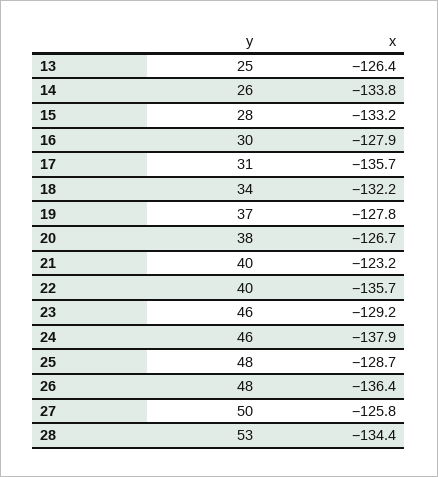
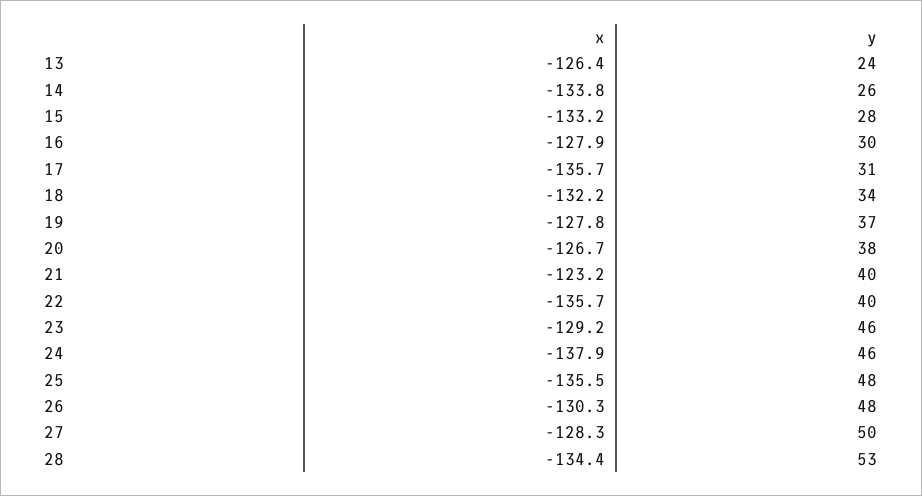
y, 13: 25 -> 24
x, 25: -128.7 -> -135.5
x, 26: -136.4 -> -130.3
x, 27: -125.8 -> -128.3

